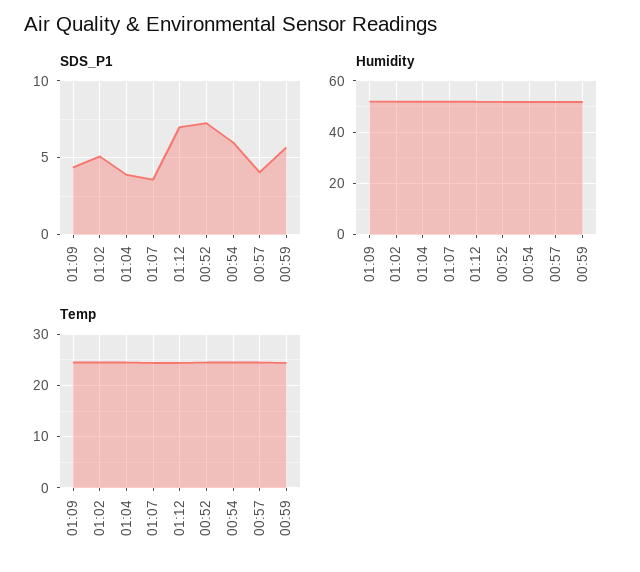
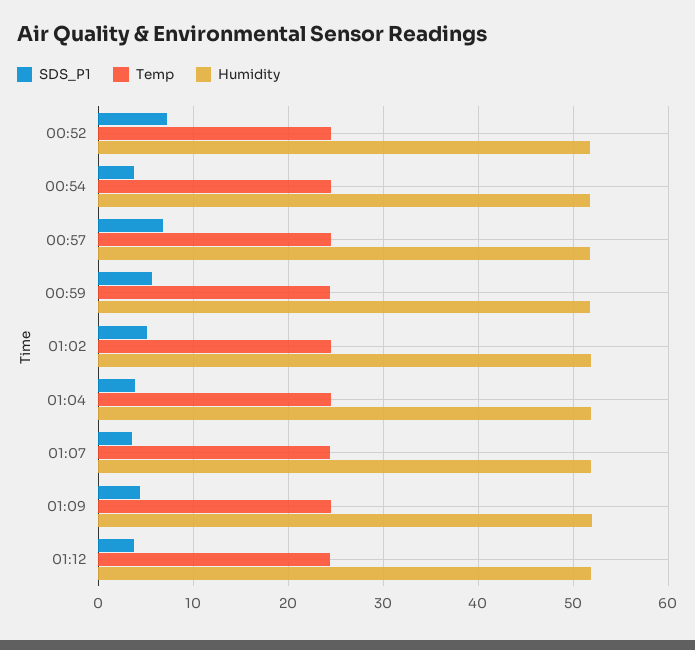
SDS_P1, 01:12: 7 -> 4
SDS_P1, 00:54: 6 -> 4
SDS_P1, 00:57: 4 -> 7

